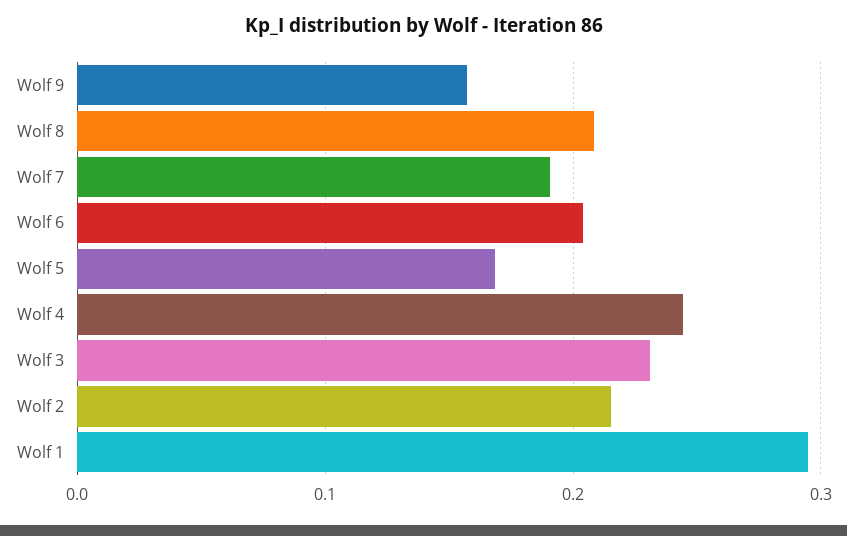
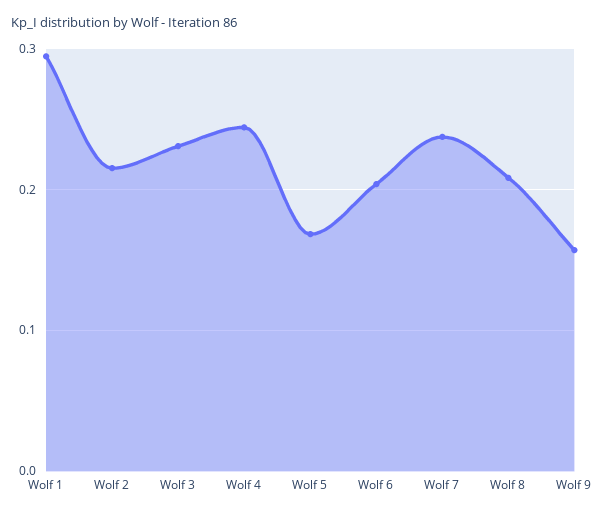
Wolf 7: 0.19 -> 0.24

